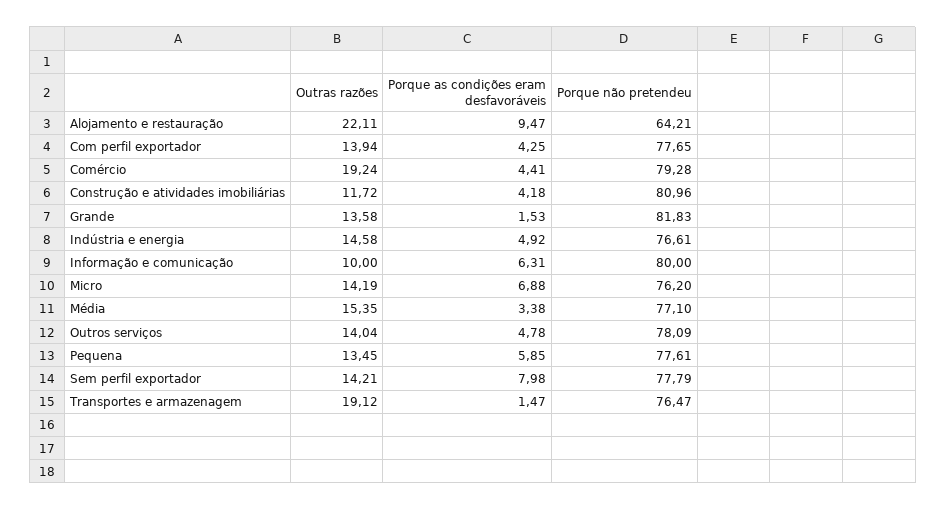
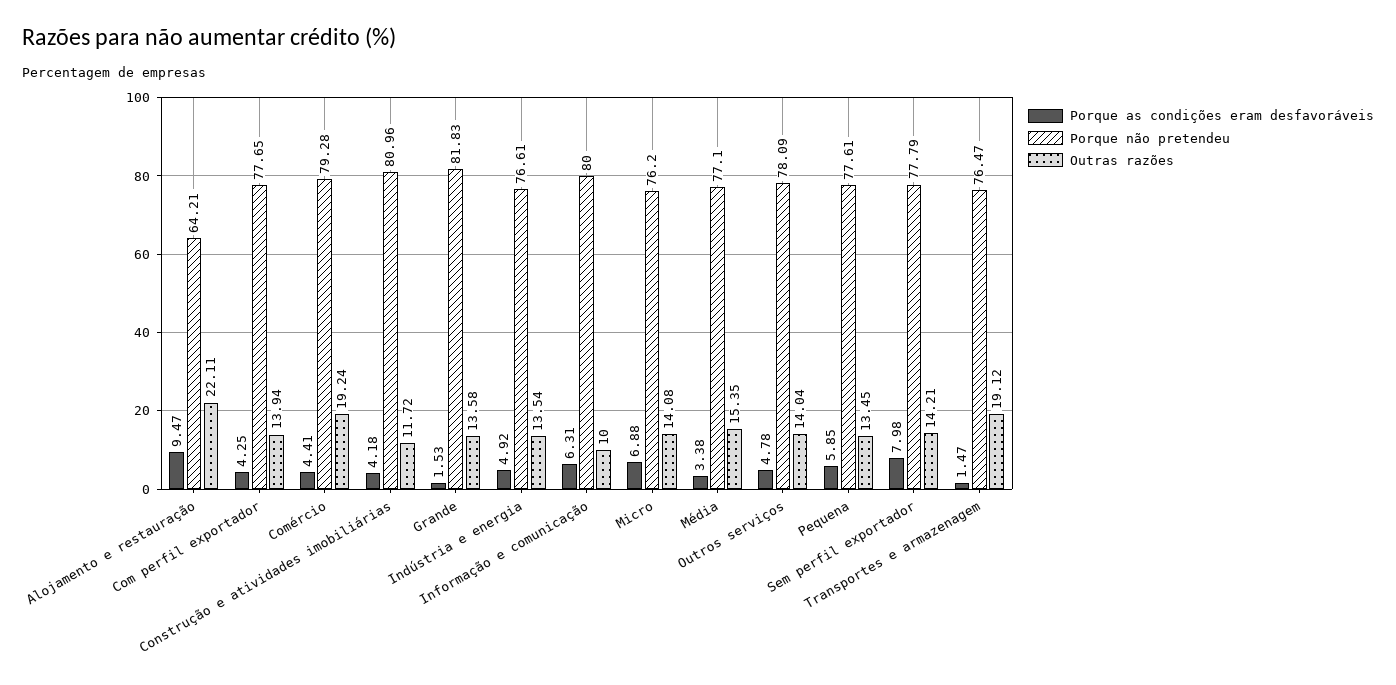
Outras razões, Indústria e energia: 14.58 -> 13.54
Outras razões, Micro: 14.19 -> 14.08

